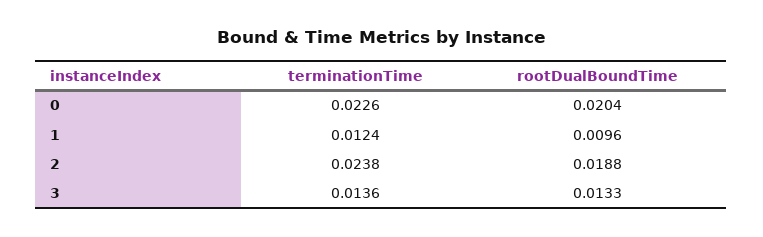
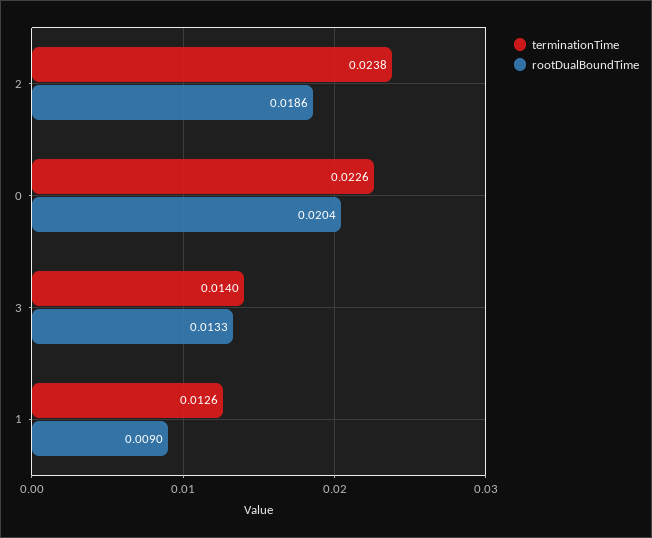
terminationTime, 1: 0.0124 -> 0.0126
rootDualBoundTime, 1: 0.0096 -> 0.009
rootDualBoundTime, 2: 0.0188 -> 0.0186
terminationTime, 3: 0.0136 -> 0.014

